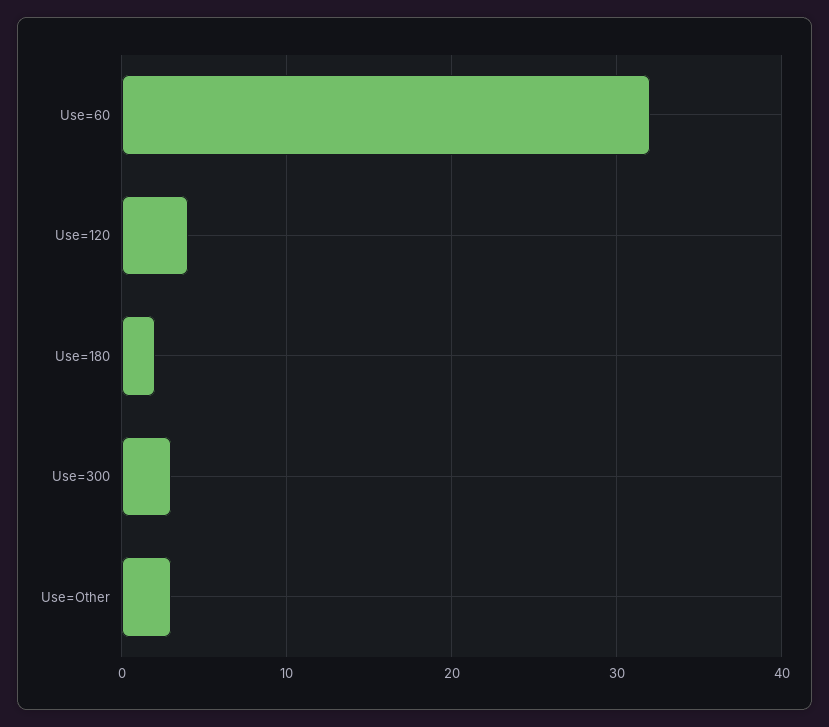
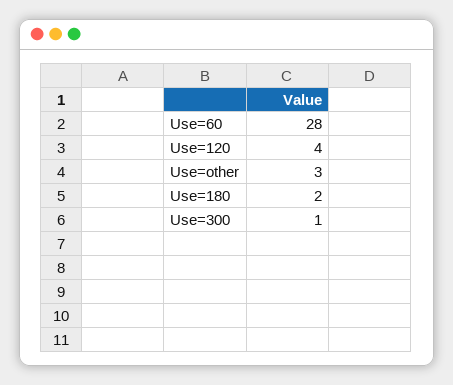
Use=60: 32 -> 28
Use=300: 3 -> 1

